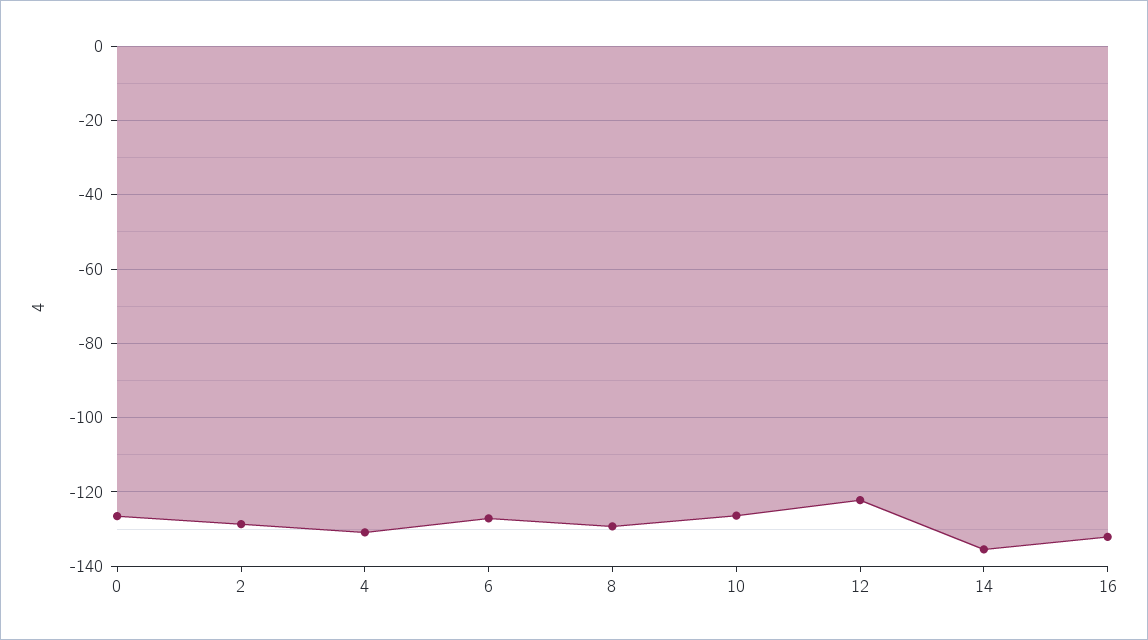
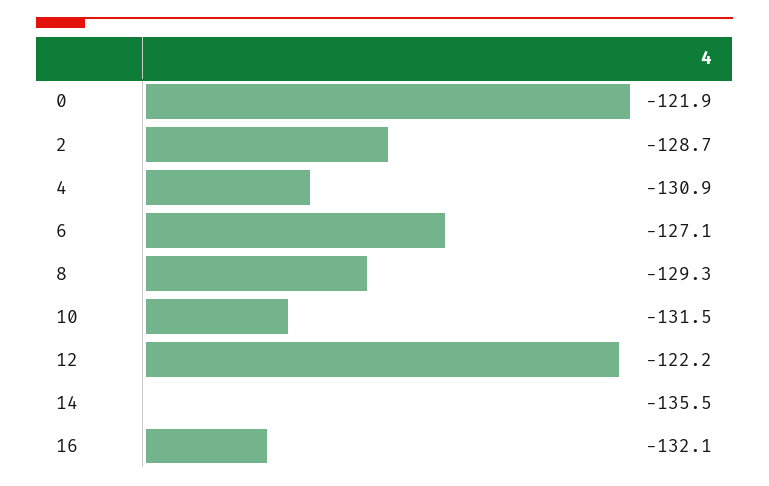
0: -126 -> -121.9
10: -126 -> -131.5

